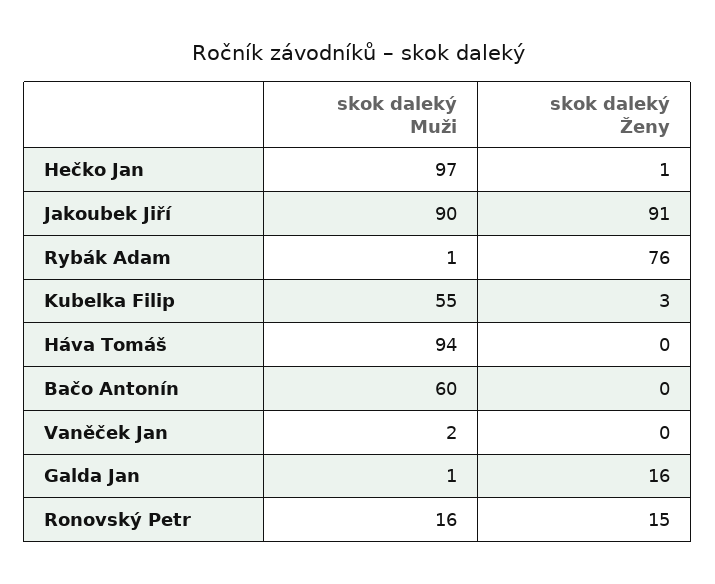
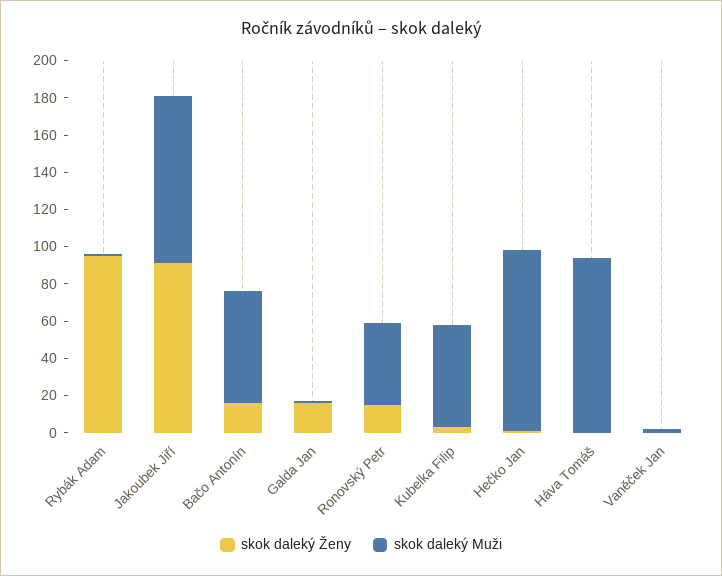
skok daleký Ženy, Rybák Adam: 76 -> 95
skok daleký Ženy, Bačo Antonín: 0 -> 15
skok daleký Muži, Ronovský Petr: 16 -> 45

